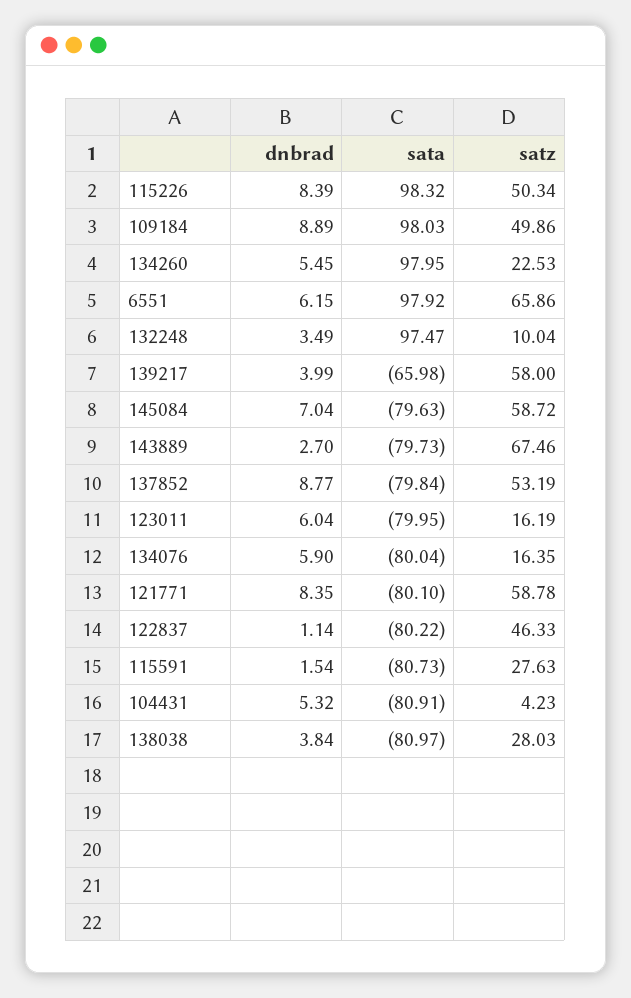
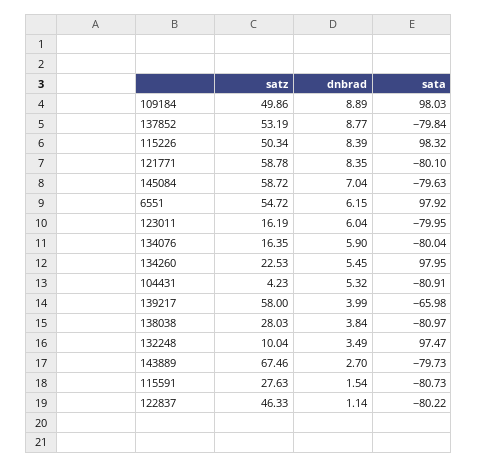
satz, 6551: 65.86 -> 54.72

